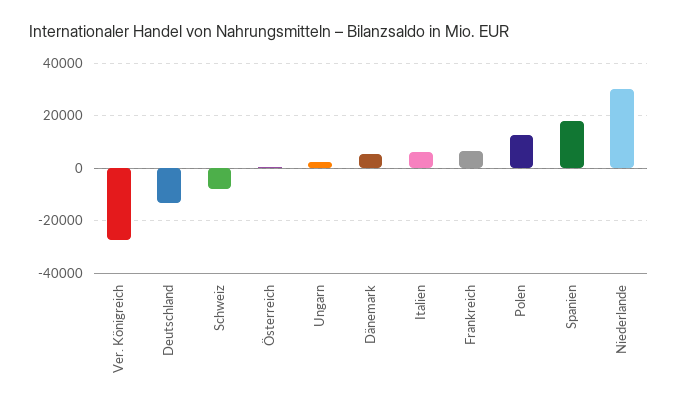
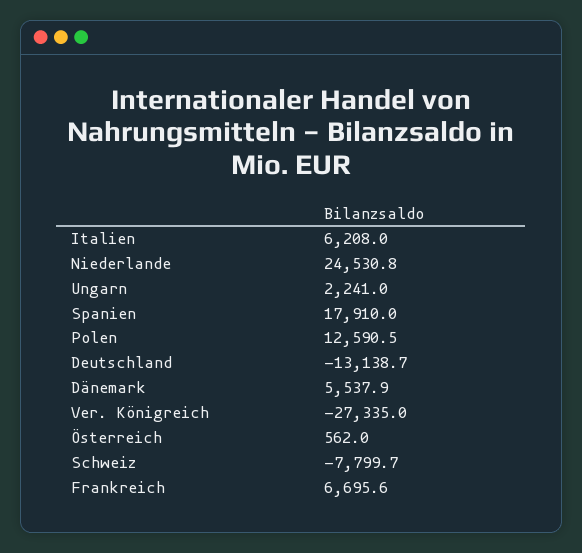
Niederlande: 30000 -> 24530.8

